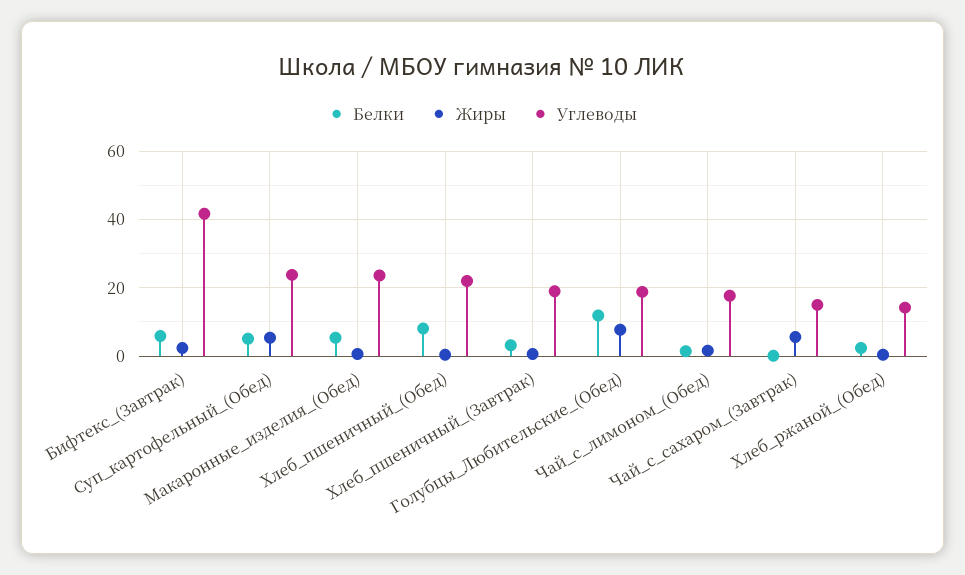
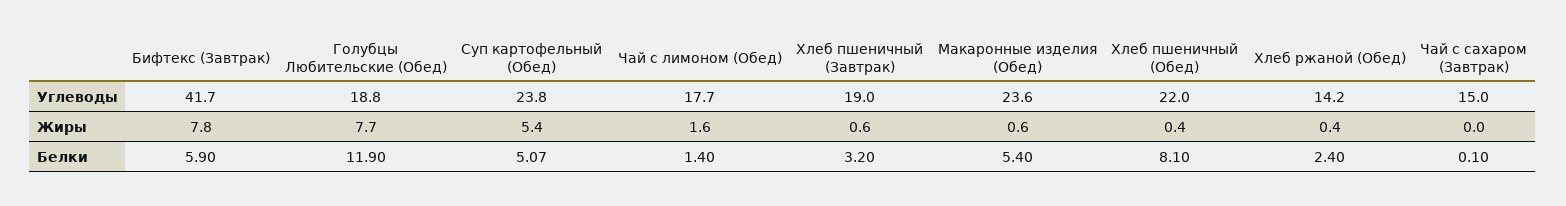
Жиры, Бифтекс_(Завтрак): 2 -> 7.8
Жиры, Чай_с_сахаром_(Завтрак): 6 -> 0

